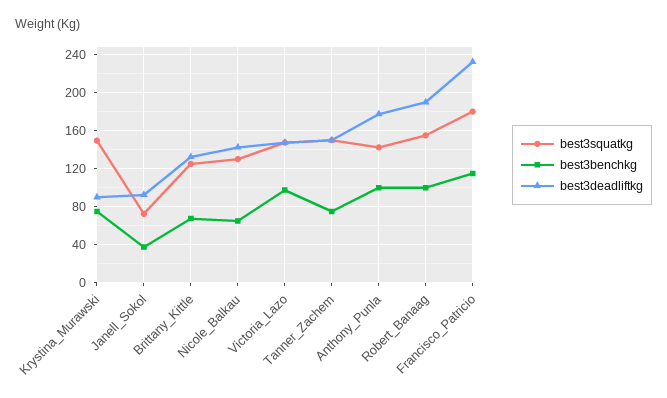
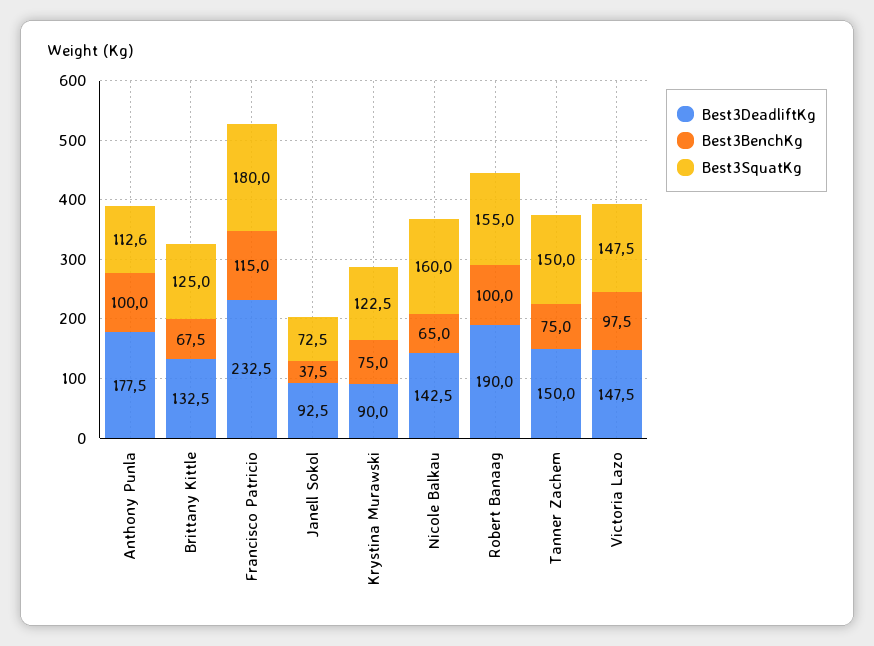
best3squatkg, Krystina_Murawski: 150 -> 122.5
best3squatkg, Nicole_Balkau: 130 -> 160
best3squatkg, Anthony_Punla: 140 -> 112.6

